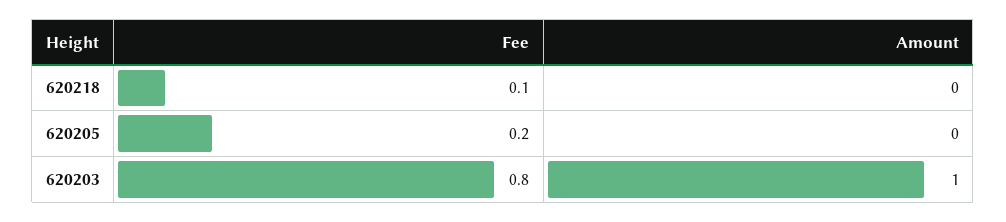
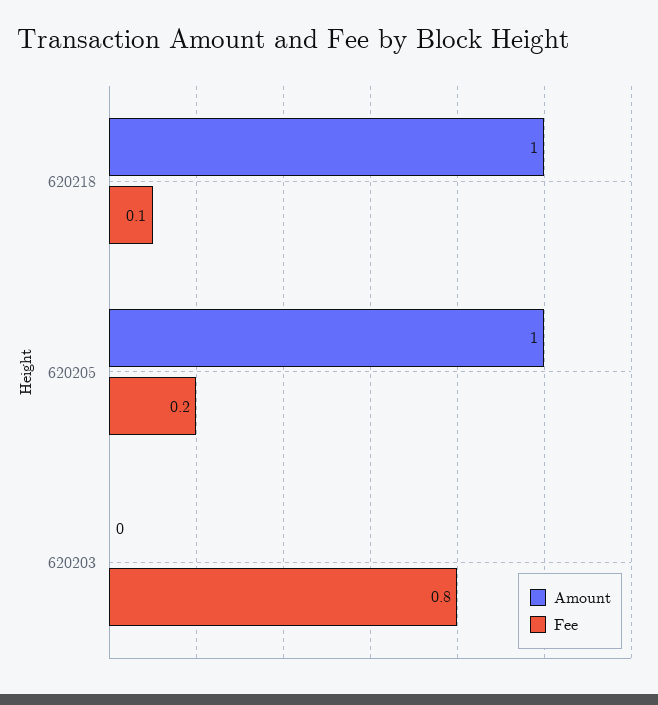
Amount, 620218: 0 -> 1
Amount, 620205: 0 -> 1
Amount, 620203: 1 -> 0

